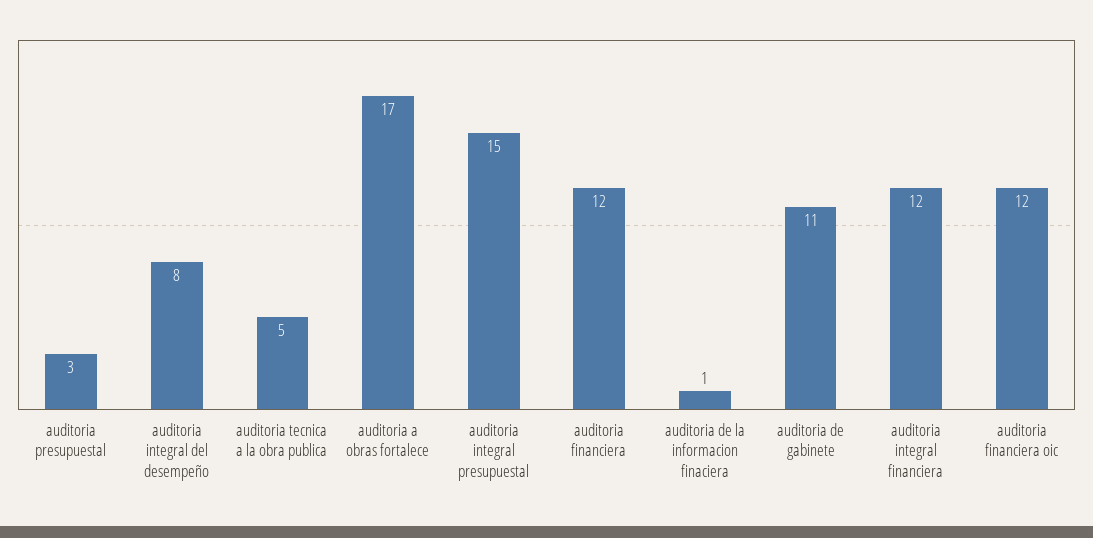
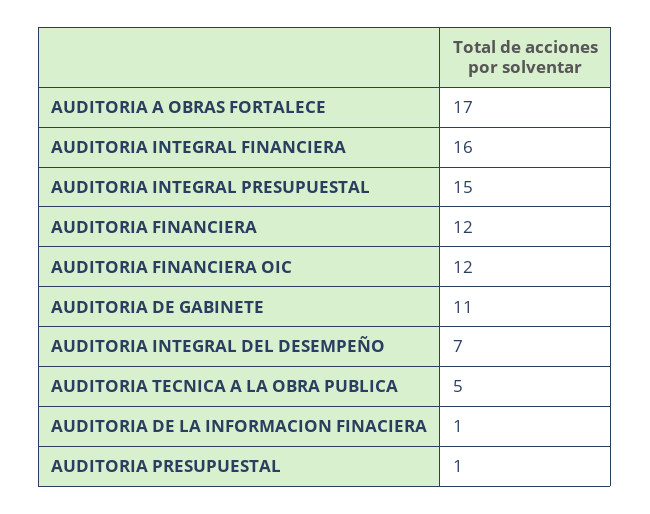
auditoria presupuestal: 3 -> 1
auditoria integral del desempeño: 8 -> 7
auditoria integral financiera: 12 -> 16

